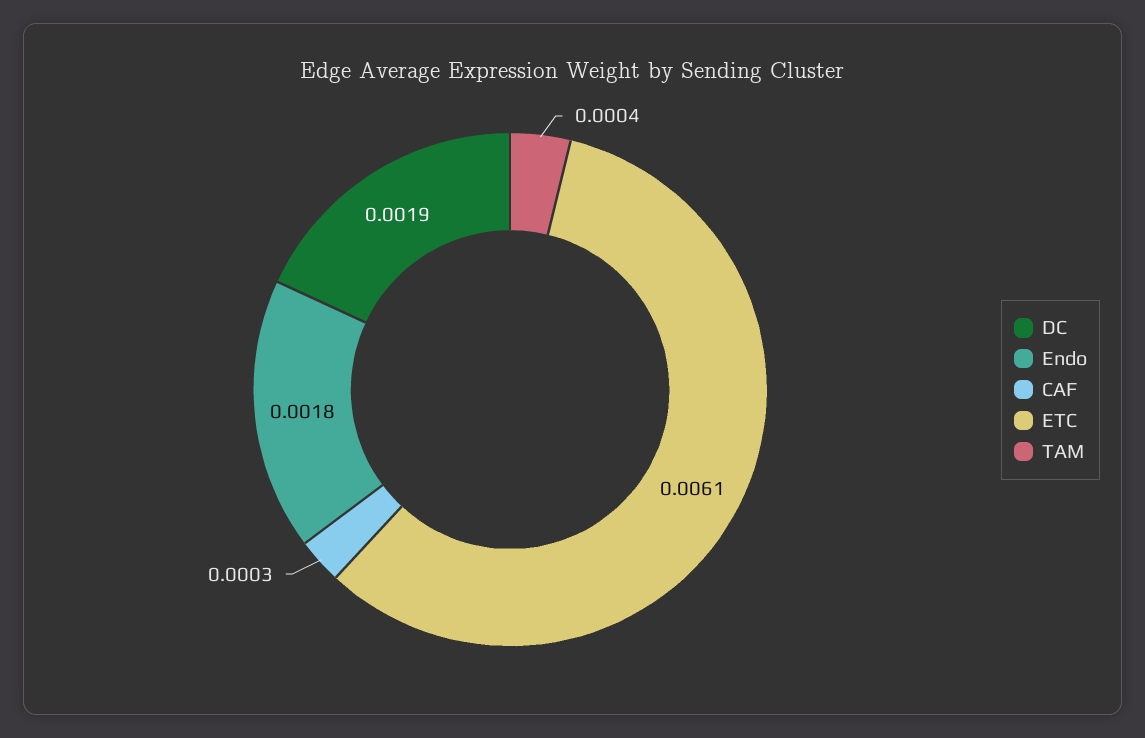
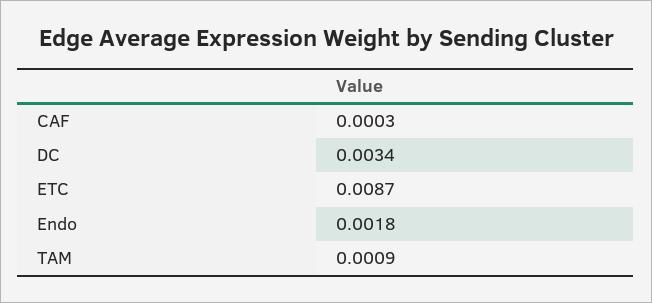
DC: 0.0019 -> 0.0034
ETC: 0.0061 -> 0.0087
TAM: 0.0004 -> 0.0009

